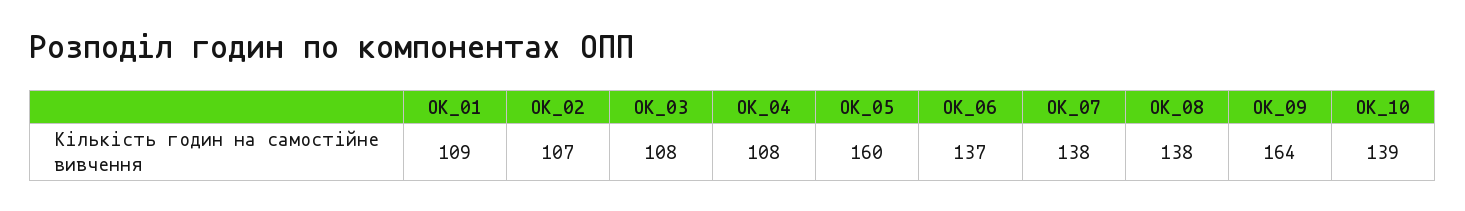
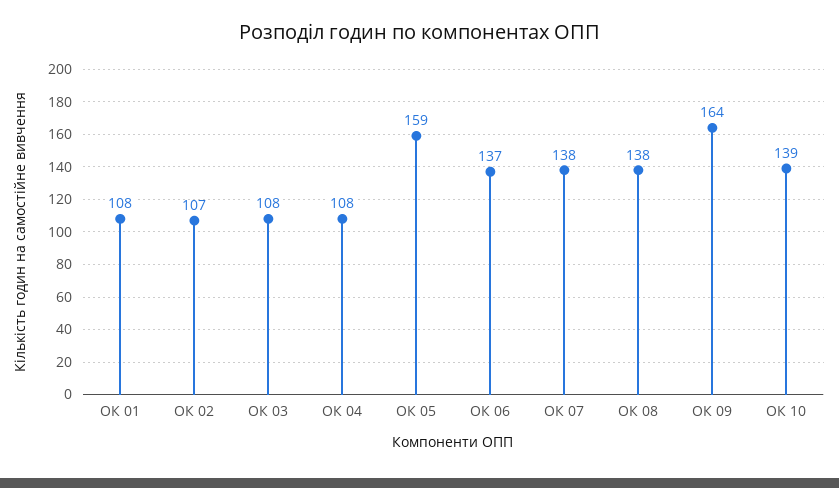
ОК_01: 109 -> 108
ОК_05: 160 -> 159

